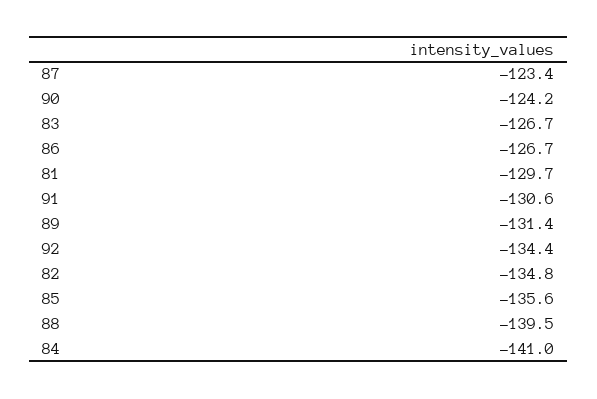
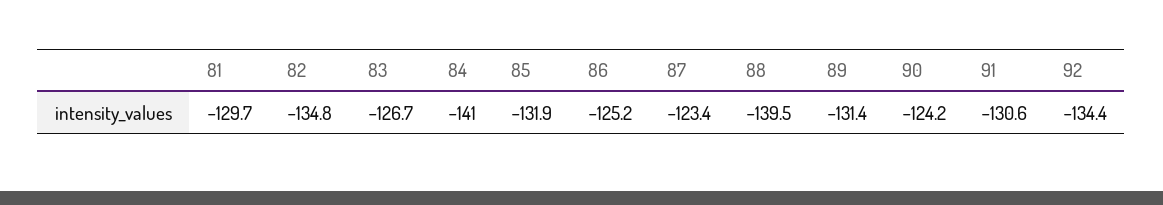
86: -126.7 -> -125.2
85: -135.6 -> -131.9

